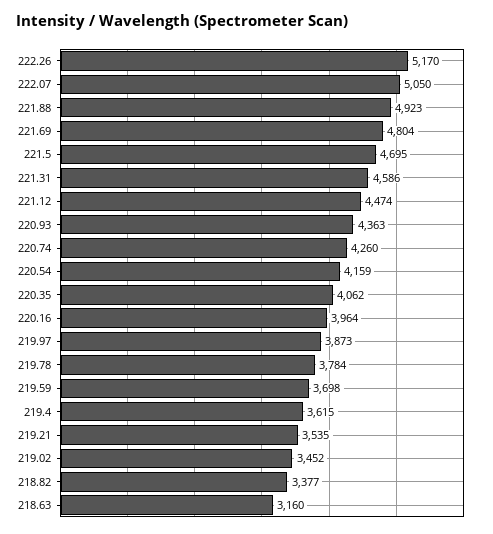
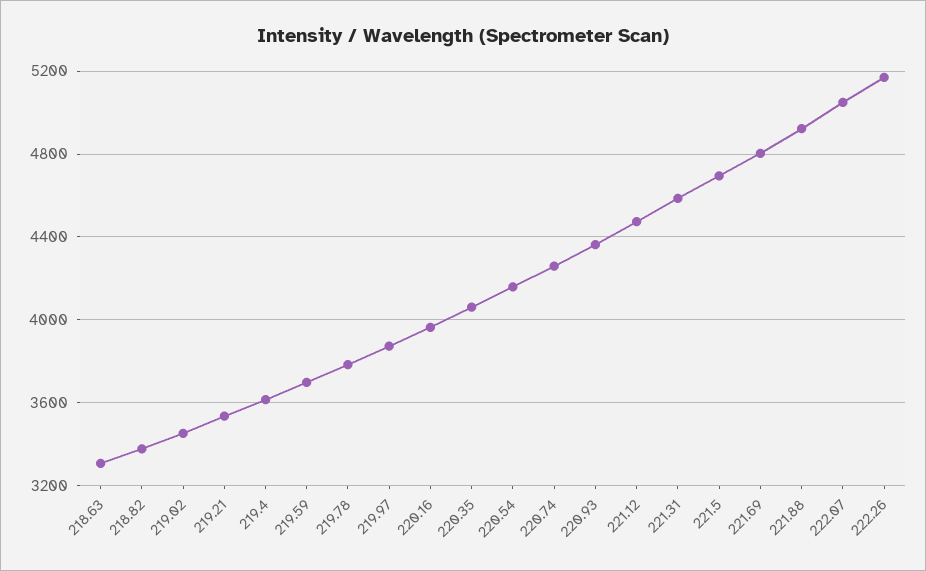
218.63: 3160 -> 3300

